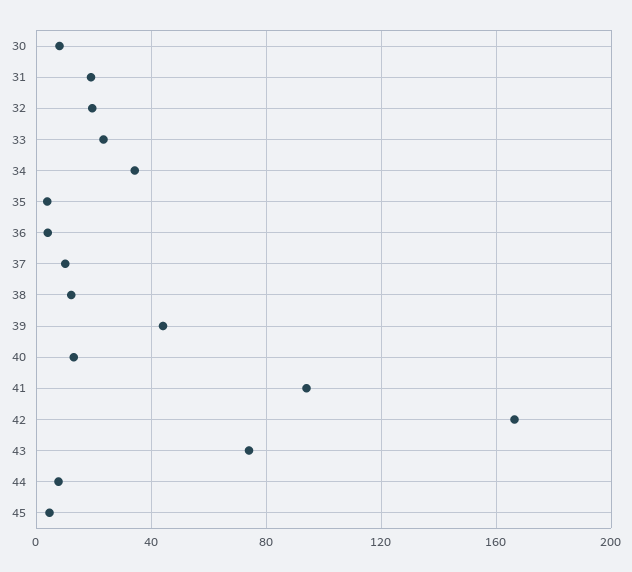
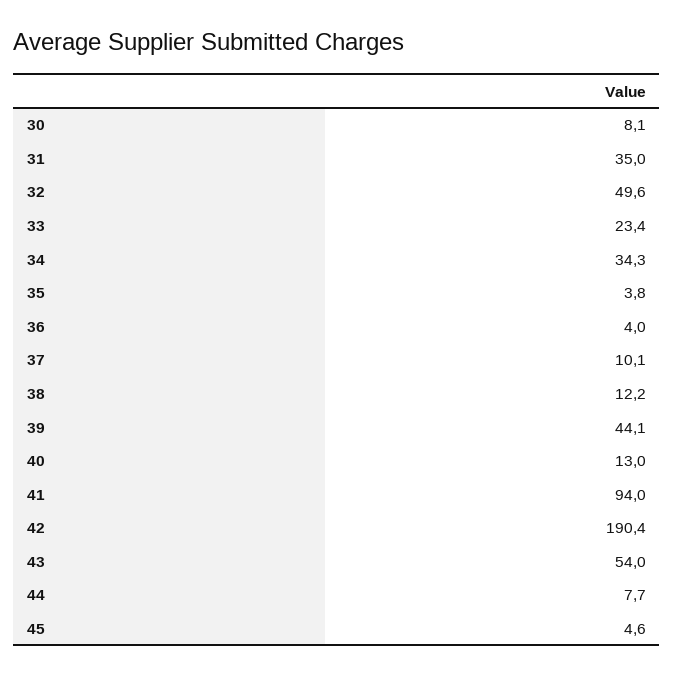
31: 20 -> 35
32: 20 -> 49.6
42: 165 -> 190.4
43: 75 -> 54

